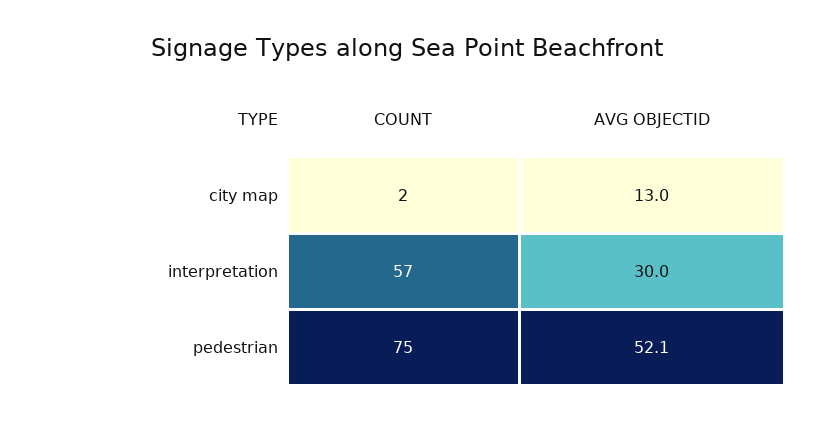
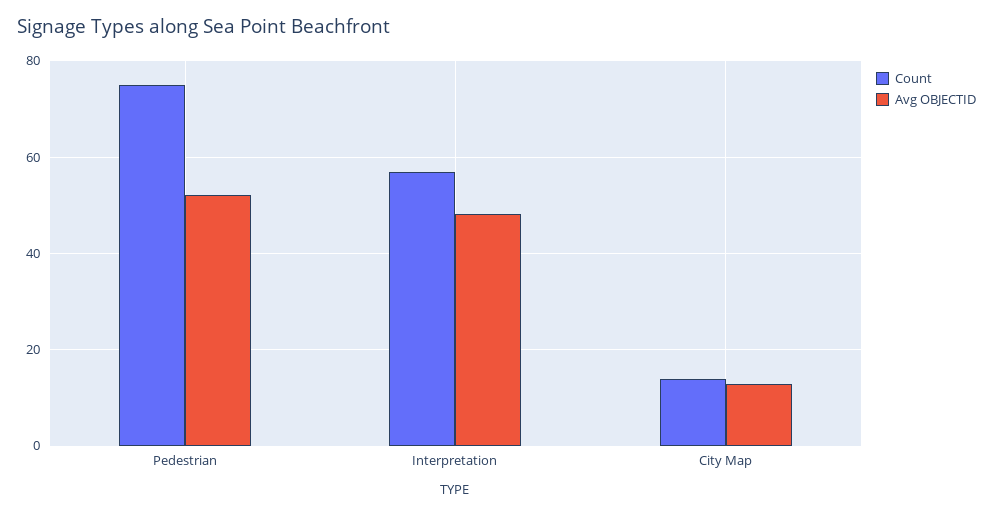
COUNT, city map: 2 -> 14
AVG OBJECTID, interpretation: 30 -> 48

